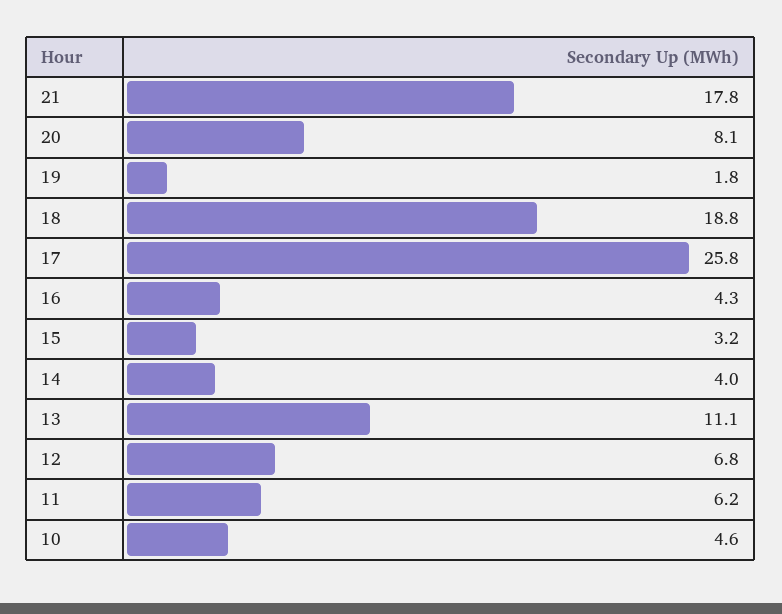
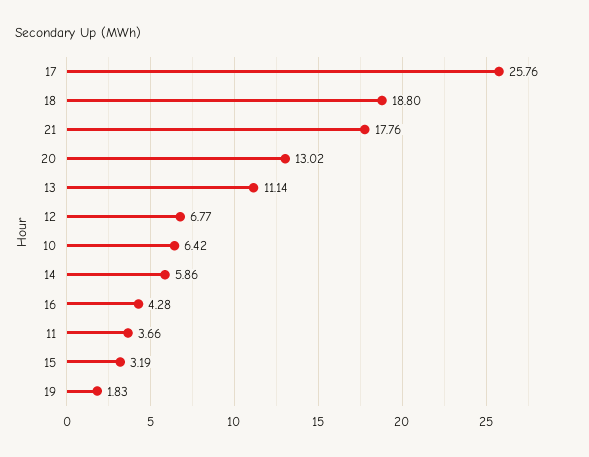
20: 8.1 -> 13.02
14: 4 -> 5.86
11: 6.2 -> 3.66
10: 4.6 -> 6.42

